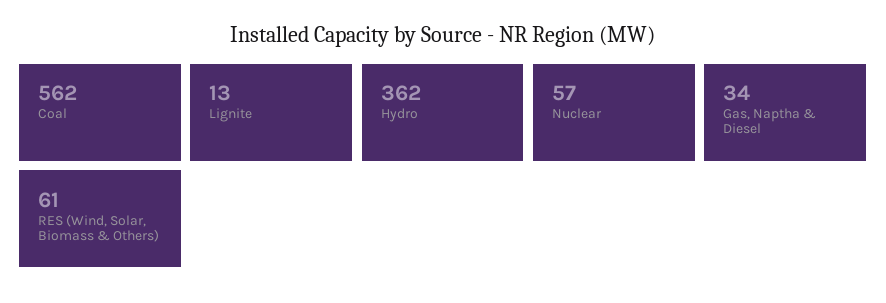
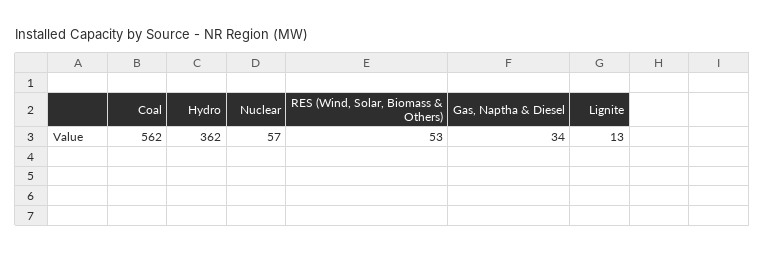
RES (Wind, Solar, Biomass & Others): 61 -> 53

